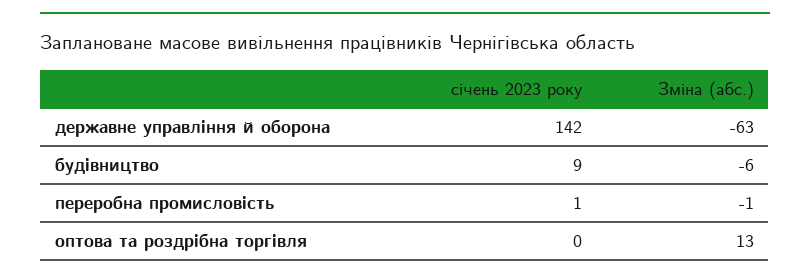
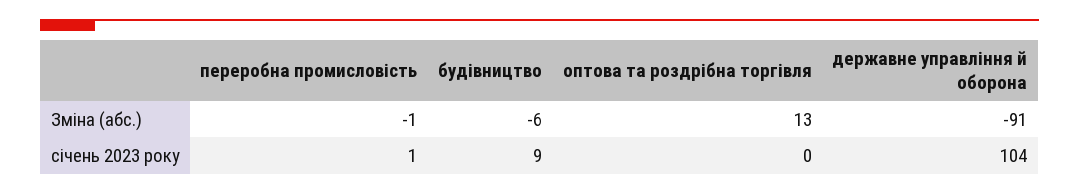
січень 2023 року, державне управління й оборона: 142 -> 104
Зміна (абс.), державне управління й оборона: -63 -> -91

